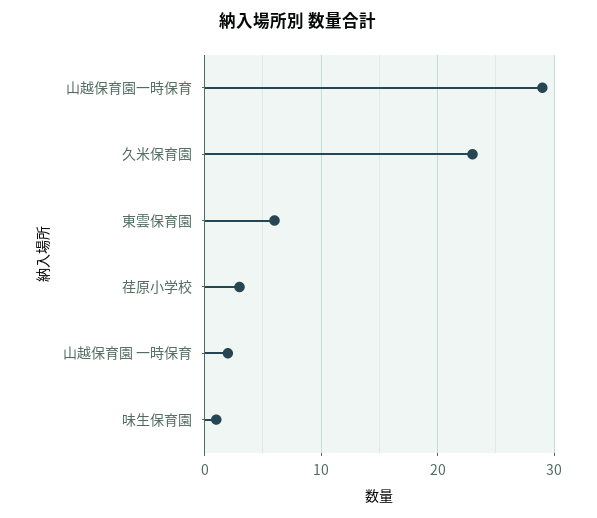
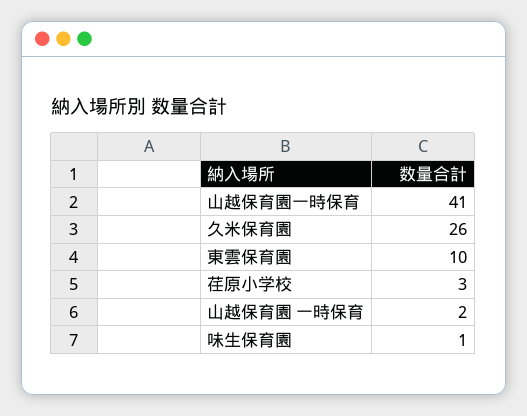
山越保育園一時保育: 29 -> 41
久米保育園: 23 -> 26
東雲保育園: 6 -> 10

